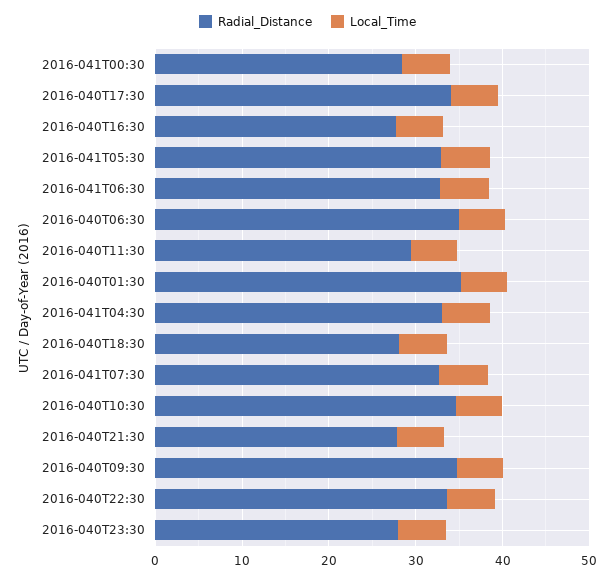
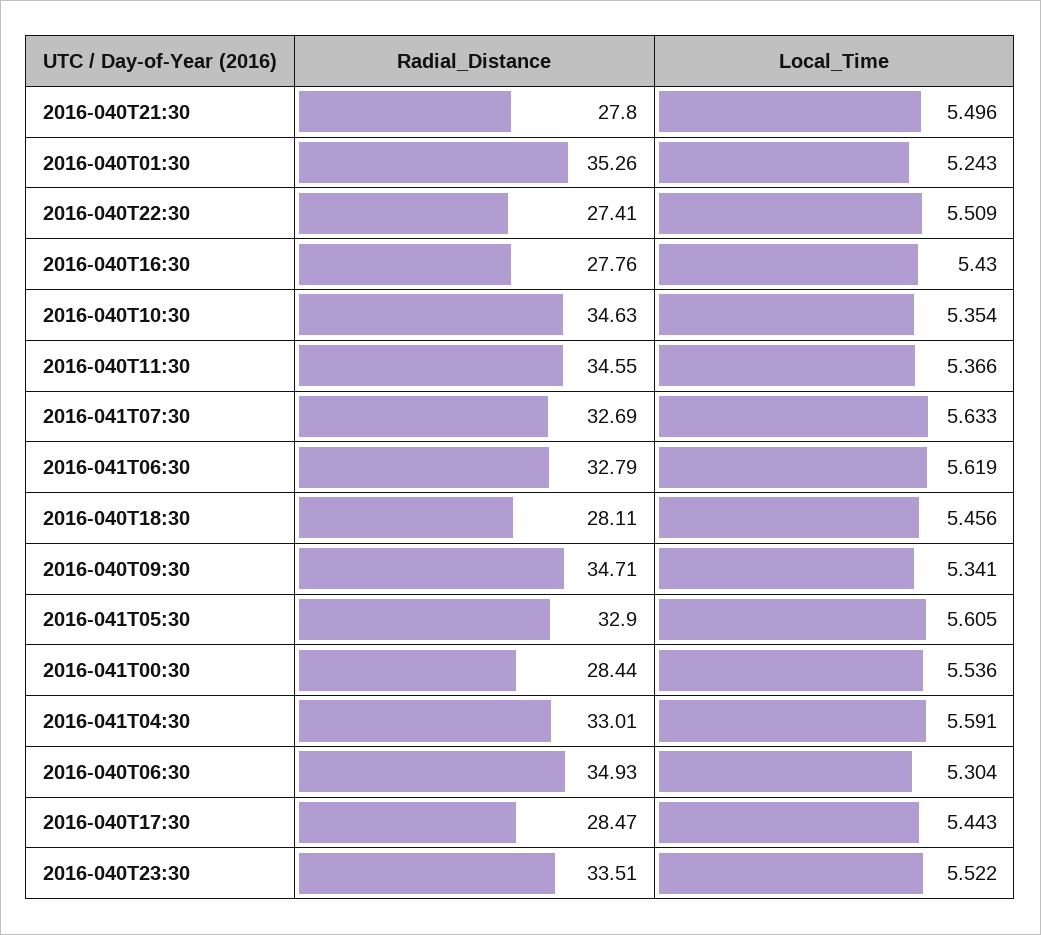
Radial_Distance, 2016-040T17:30: 34 -> 28.47
Radial_Distance, 2016-040T11:30: 30 -> 34.55
Radial_Distance, 2016-040T22:30: 34 -> 27.41
Radial_Distance, 2016-040T23:30: 28 -> 33.51

